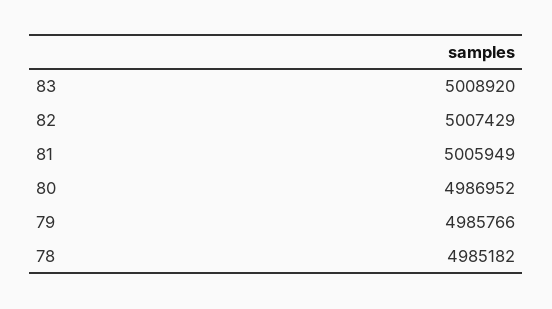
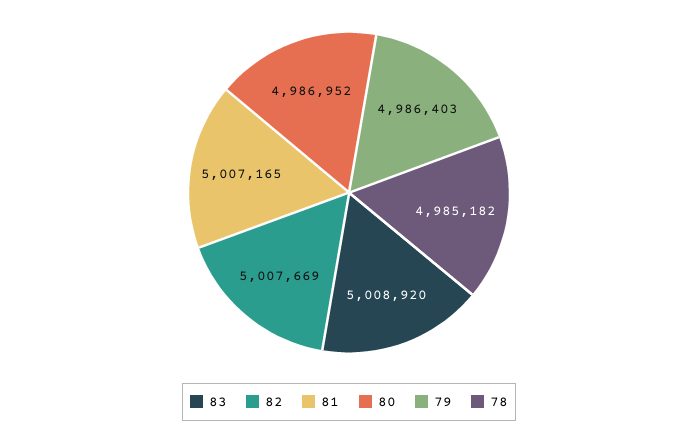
82: 5007429 -> 5007669
81: 5005949 -> 5007165
79: 4985766 -> 4986403

